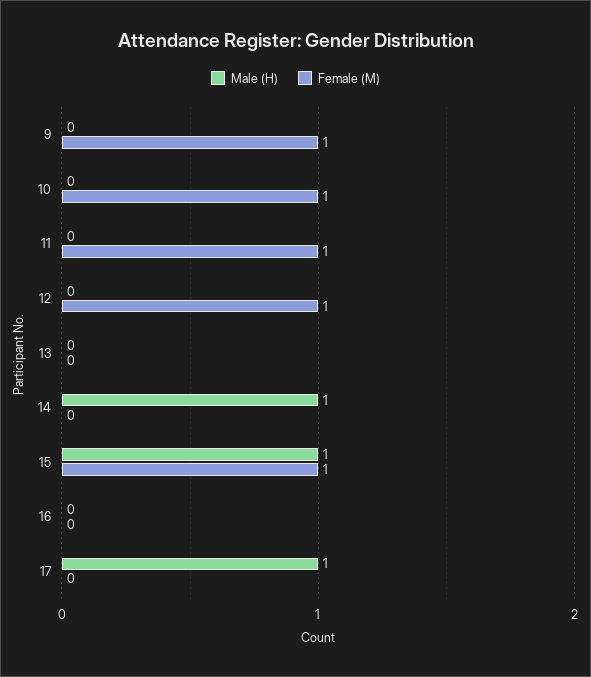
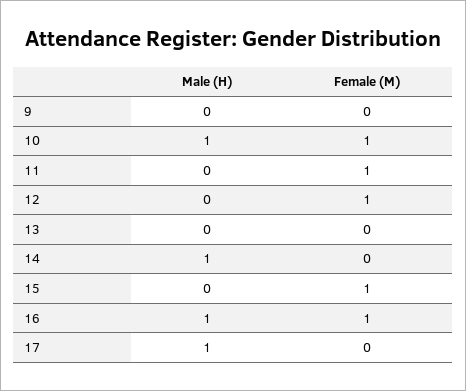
Female (M), 9: 1 -> 0
Male (H), 10: 0 -> 1
Male (H), 15: 1 -> 0
Male (H), 16: 0 -> 1
Female (M), 16: 0 -> 1

